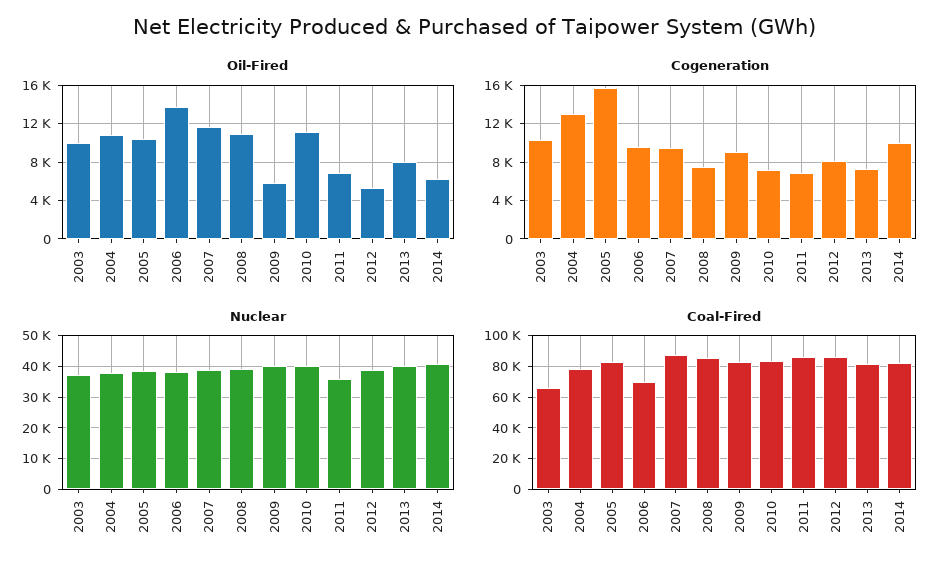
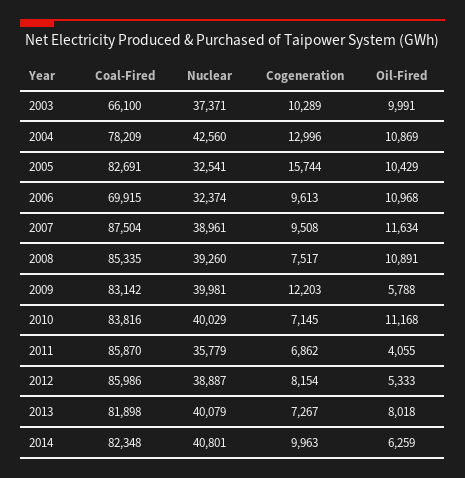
Oil-Fired, 2006: 14000 -> 10968
Oil-Fired, 2011: 7000 -> 4055
Cogeneration, 2009: 9000 -> 12203
Nuclear, 2004: 38000 -> 42560
Nuclear, 2005: 38000 -> 32541
Nuclear, 2006: 38000 -> 32374

